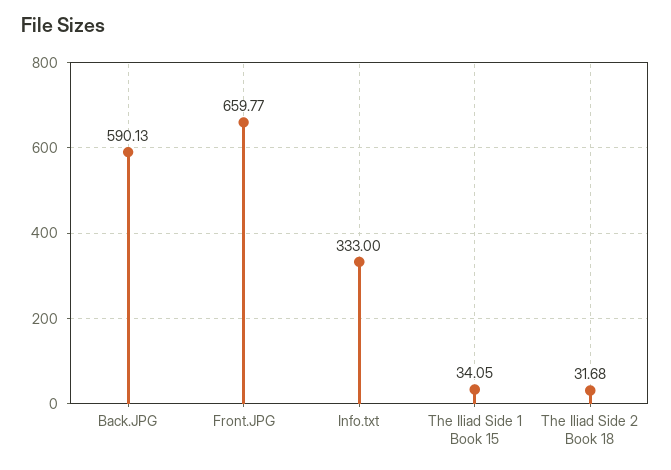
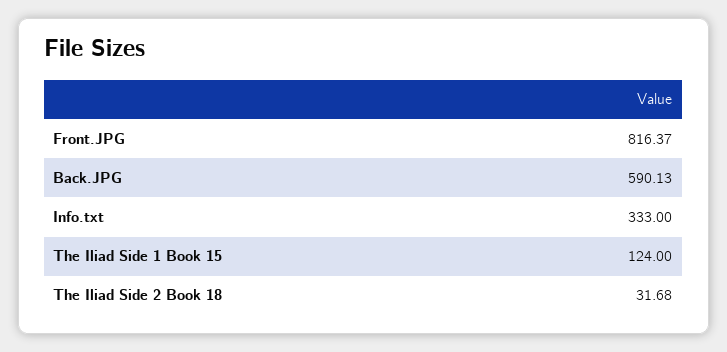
Front.JPG: 659.77 -> 816.37
The Iliad Side 1 Book 15: 34.05 -> 124

